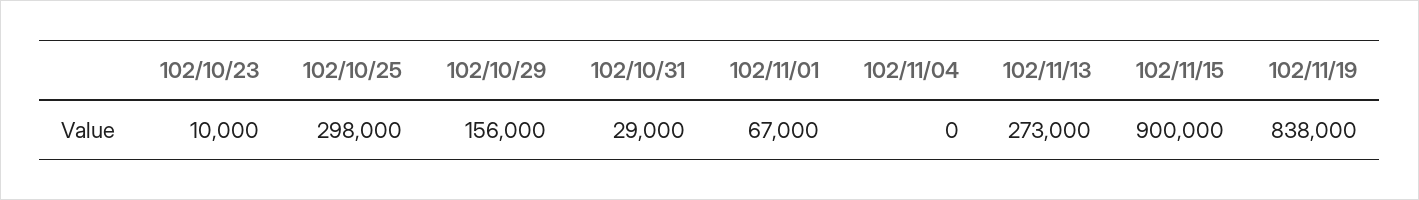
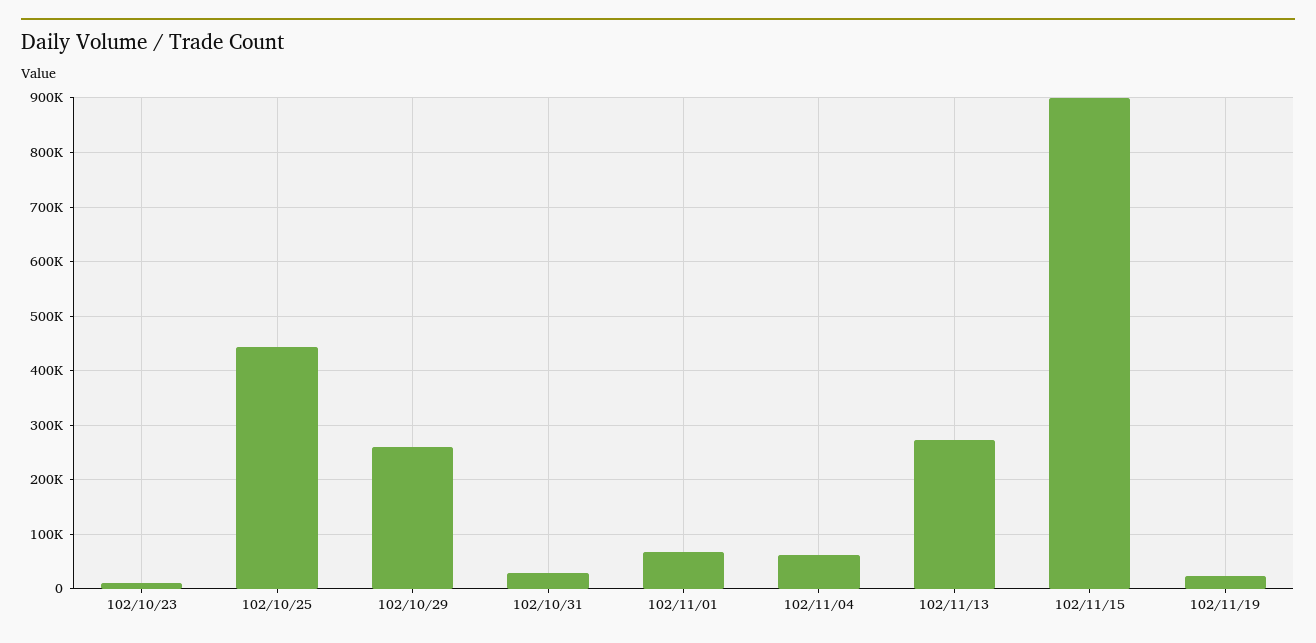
102/10/25: 298000 -> 440000
102/10/29: 156000 -> 260000
102/11/04: 0 -> 60000
102/11/19: 838000 -> 20000

